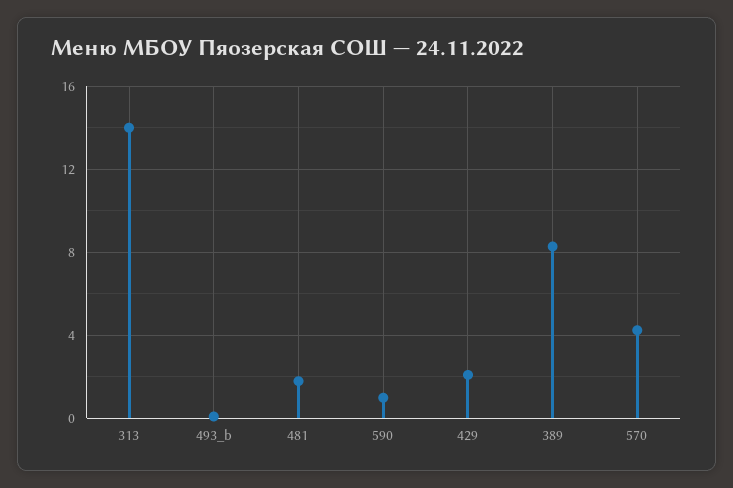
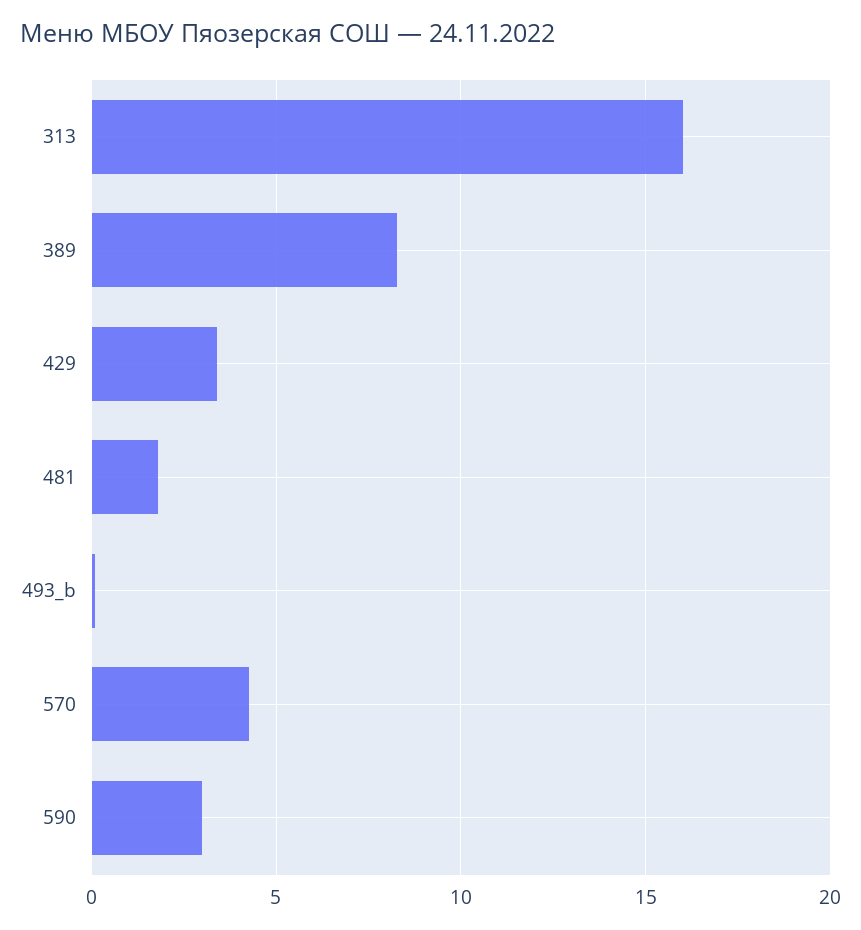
313: 14 -> 16
590: 1 -> 3
429: 2 -> 3.5

